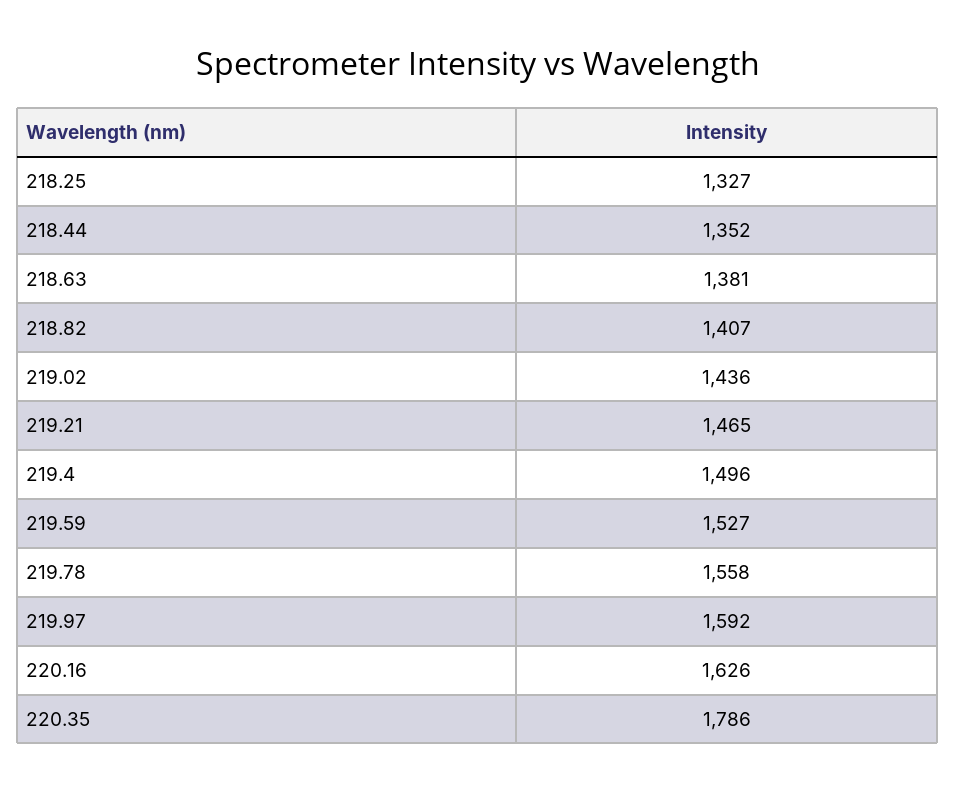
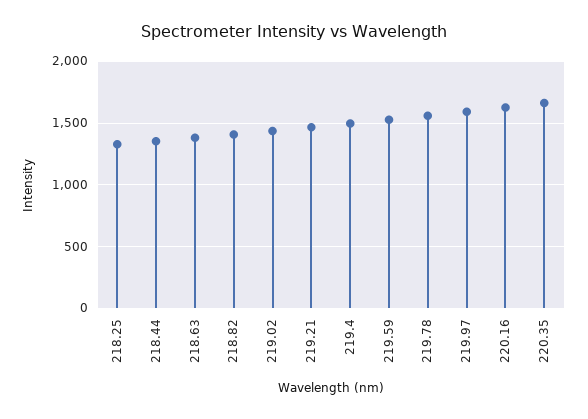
220.35: 1786 -> 1650

